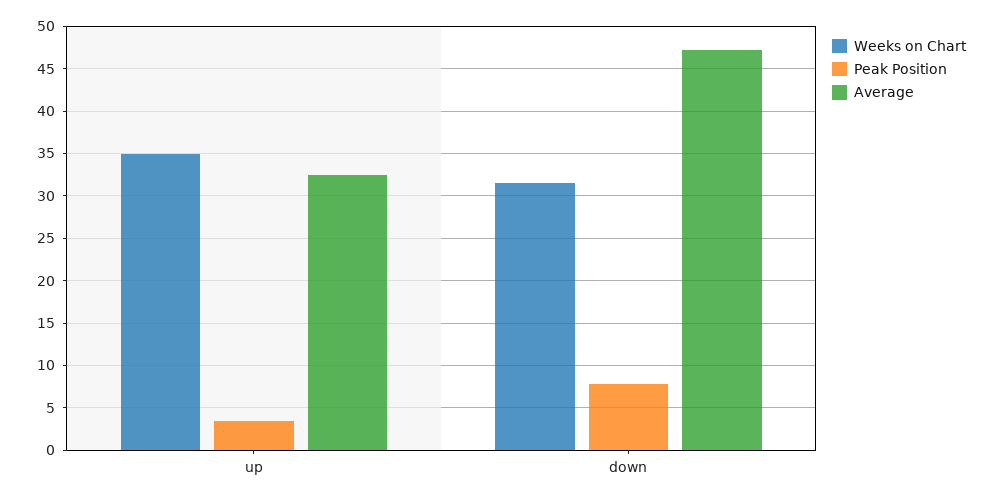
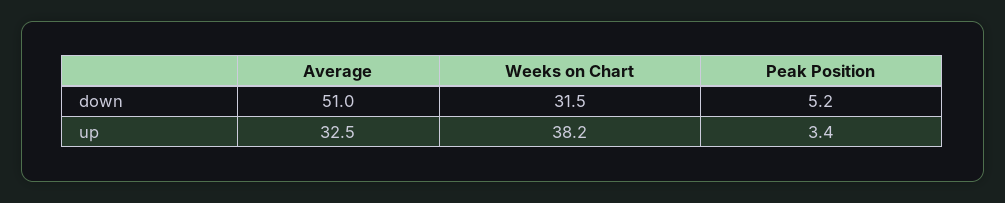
Weeks on Chart, up: 35 -> 38.2
Peak Position, down: 8 -> 5.2
Average, down: 47 -> 51

